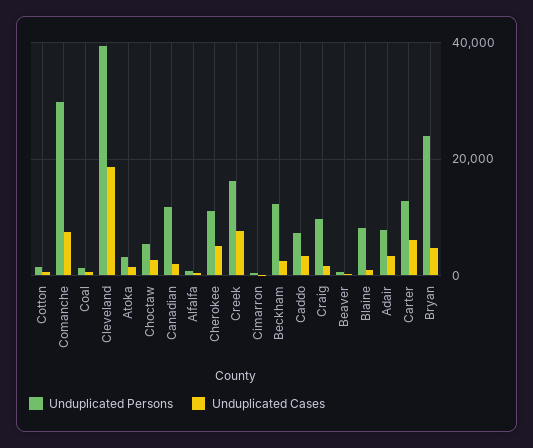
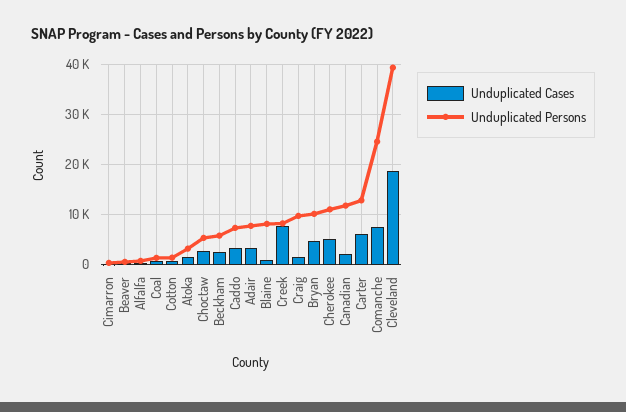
Unduplicated Persons, Comanche: 30000 -> 24000
Unduplicated Persons, Creek: 16000 -> 8000
Unduplicated Persons, Beckham: 12000 -> 6000
Unduplicated Persons, Bryan: 24000 -> 10000

